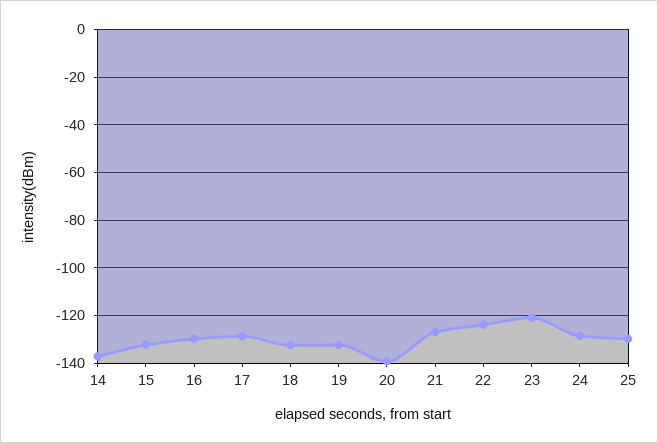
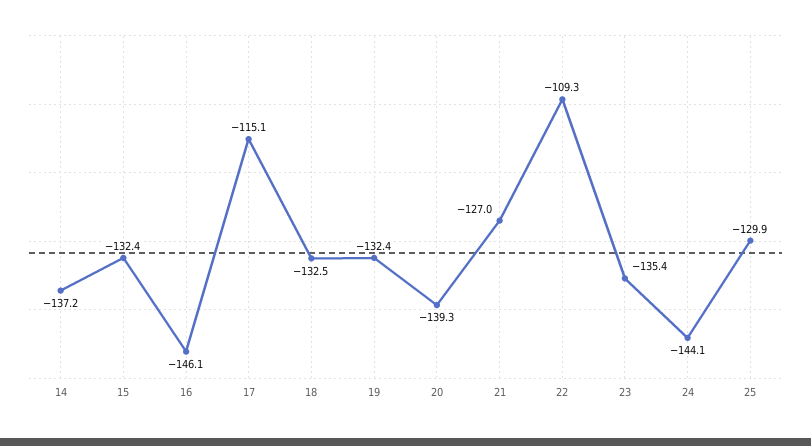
16: -130 -> -146.1
17: -130 -> -115.1
22: -125 -> -109.3
23: -120 -> -135.4
24: -130 -> -144.1

